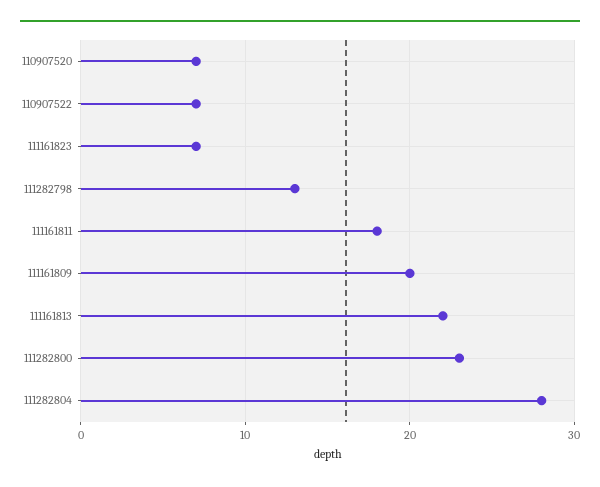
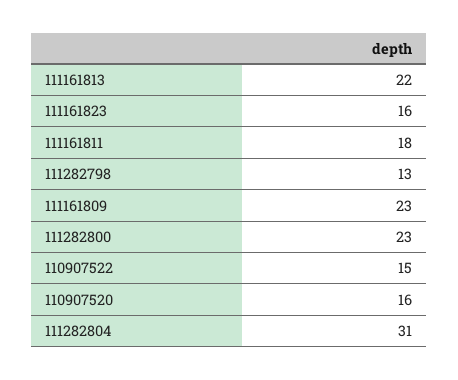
110907520: 7 -> 16
110907522: 7 -> 15
111161823: 7 -> 16
111161809: 20 -> 23
111282804: 28 -> 31

